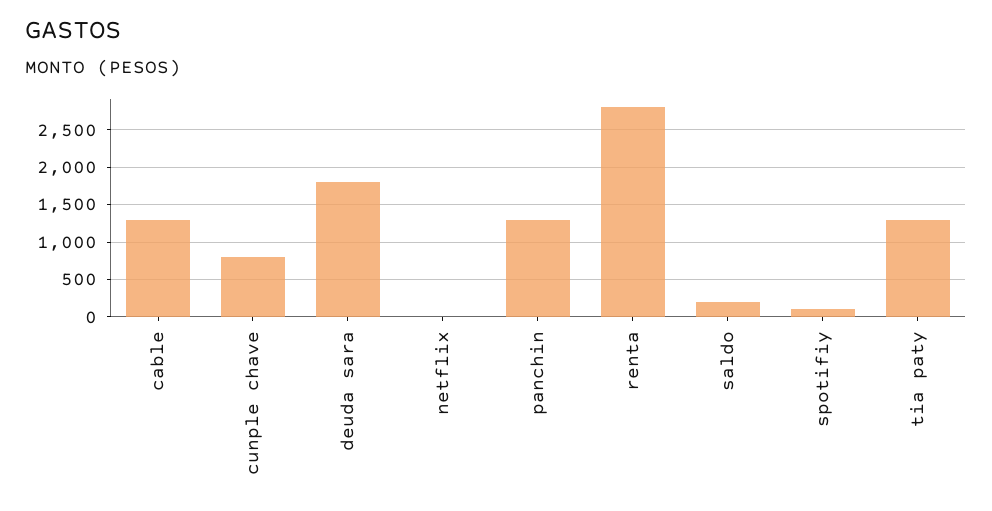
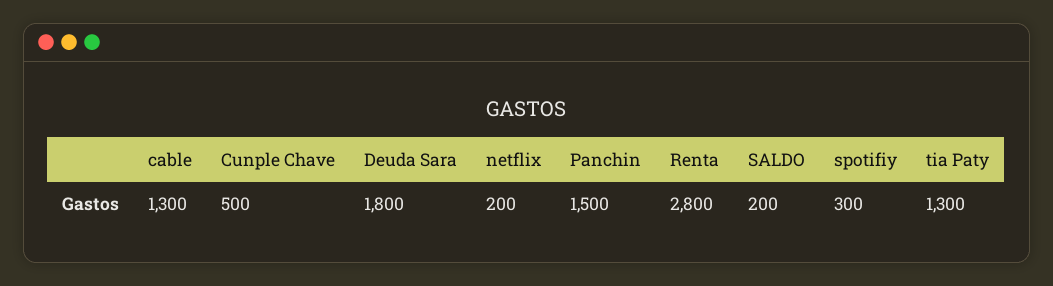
cunple chave: 800 -> 500
netflix: 0 -> 200
panchin: 1300 -> 1500
spotifiy: 100 -> 300

